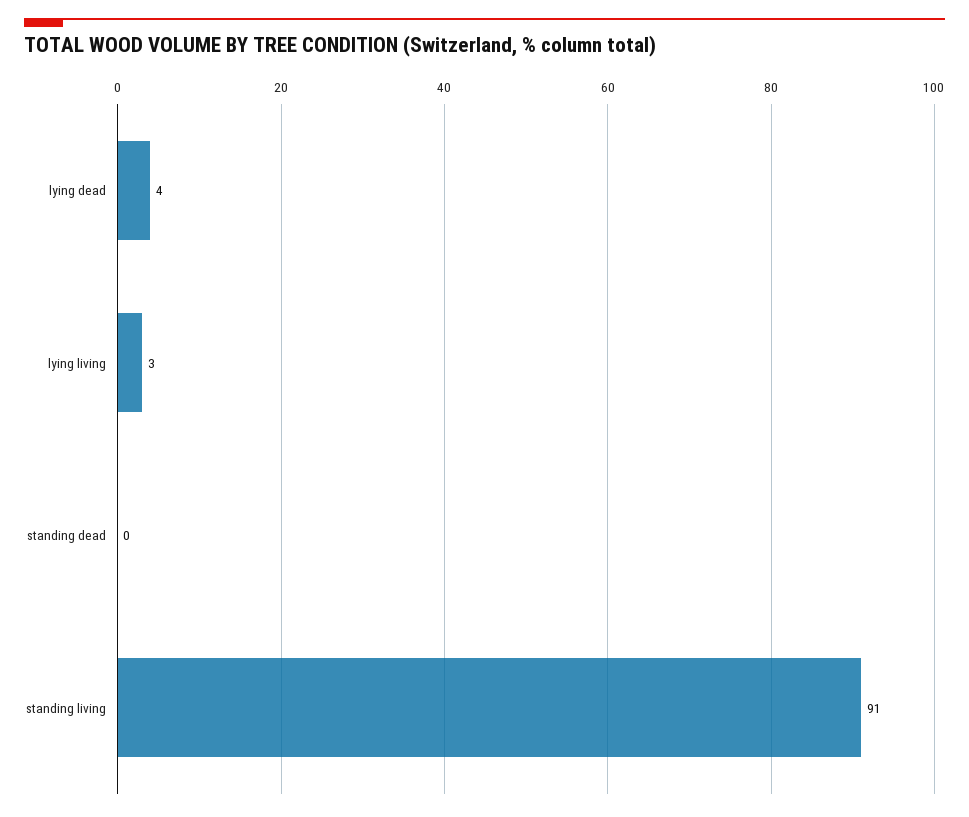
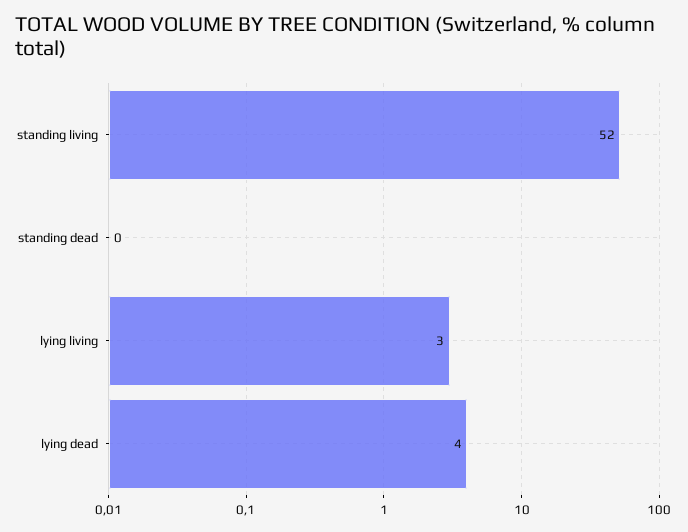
standing living: 91 -> 52

